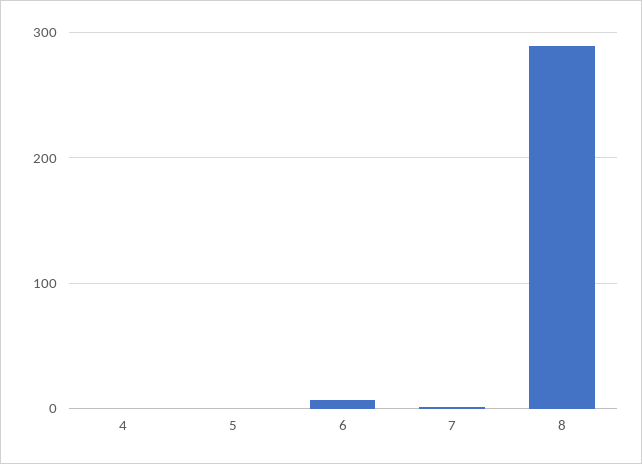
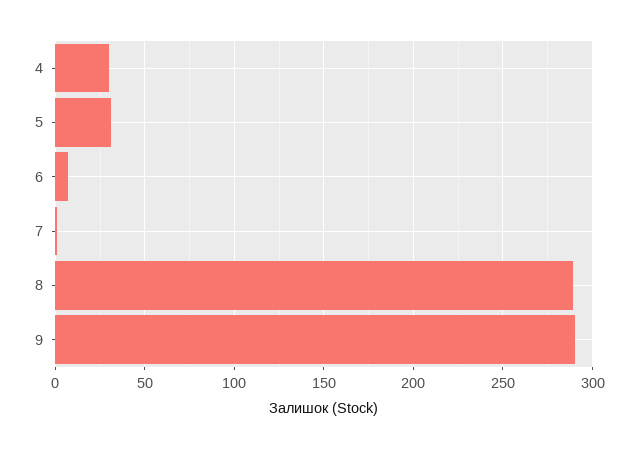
4: 0 -> 30
5: 0 -> 30
9: none -> 290

